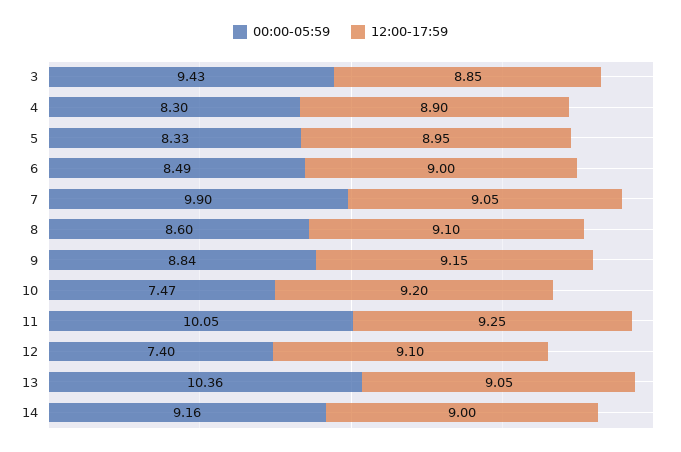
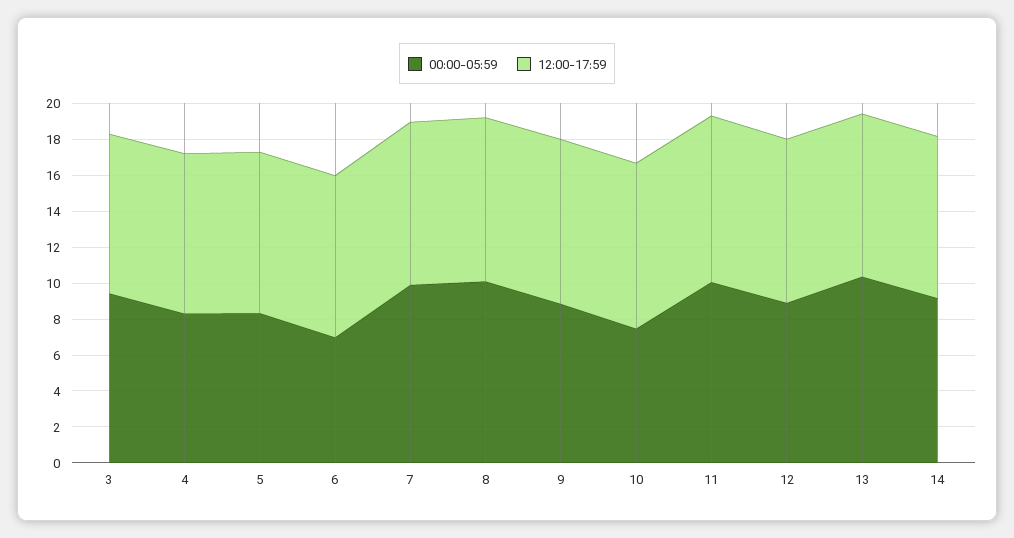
00:00-05:59, 6: 8.49 -> 7
00:00-05:59, 8: 8.6 -> 10
00:00-05:59, 12: 7.4 -> 9

